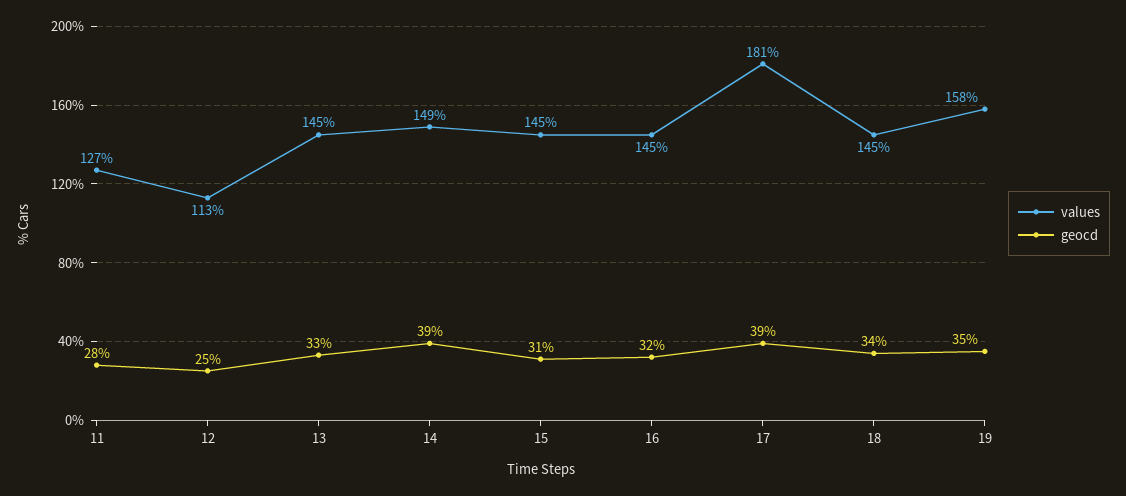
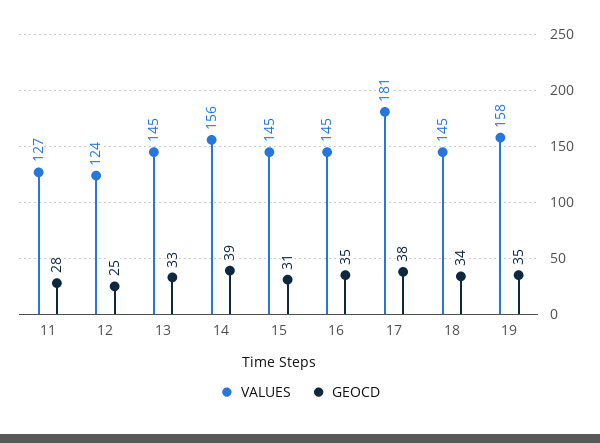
values, 12: 113 -> 124
values, 14: 149 -> 156
geocd, 16: 32 -> 35
geocd, 17: 39 -> 38

